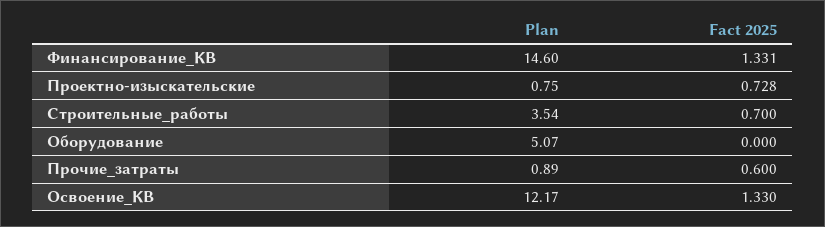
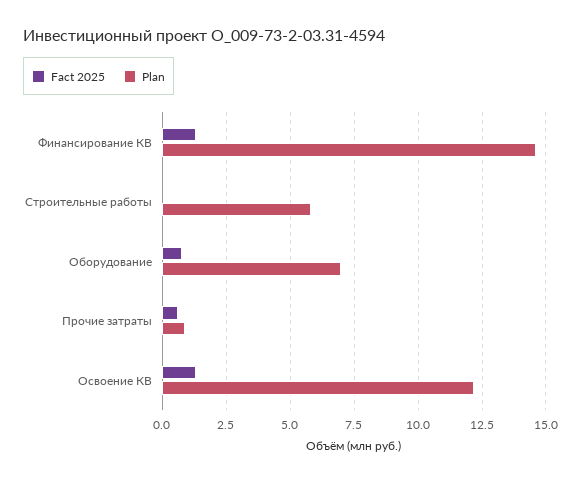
Plan, Проектно-изыскательские: 0.75 -> none
Fact 2025, Проектно-изыскательские: 0.728 -> none
Plan, Строительные_работы: 3.54 -> 5.75
Fact 2025, Строительные_работы: 0.7 -> 0
Plan, Оборудование: 5.07 -> 7
Fact 2025, Оборудование: 0 -> 0.75

